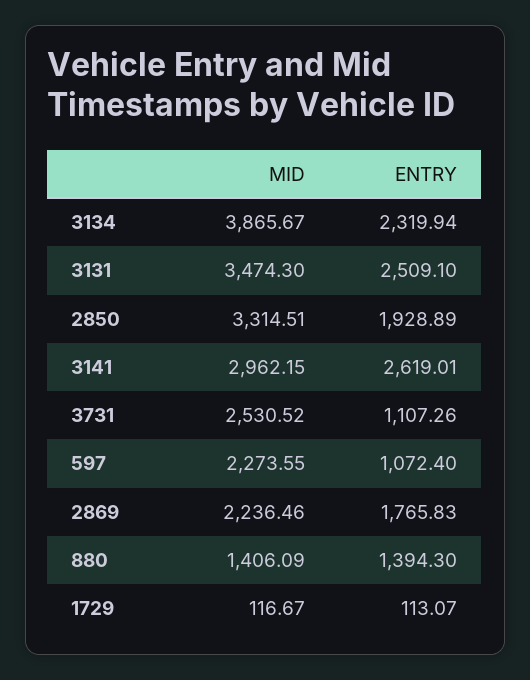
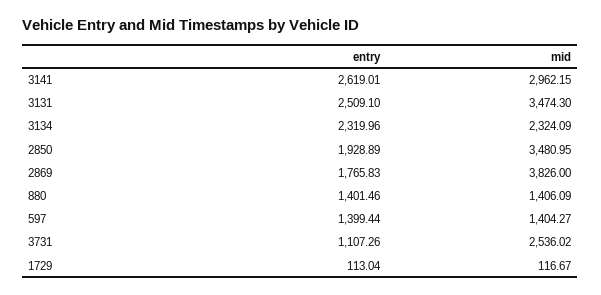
MID, 3134: 3865.67 -> 2324.09
ENTRY, 3134: 2319.94 -> 2319.96
MID, 2850: 3314.51 -> 3480.95
MID, 3731: 2530.52 -> 2536.02
MID, 597: 2273.55 -> 1404.27
ENTRY, 597: 1072.4 -> 1399.44
MID, 2869: 2236.46 -> 3826
ENTRY, 880: 1394.3 -> 1401.46
ENTRY, 1729: 113.07 -> 113.04

